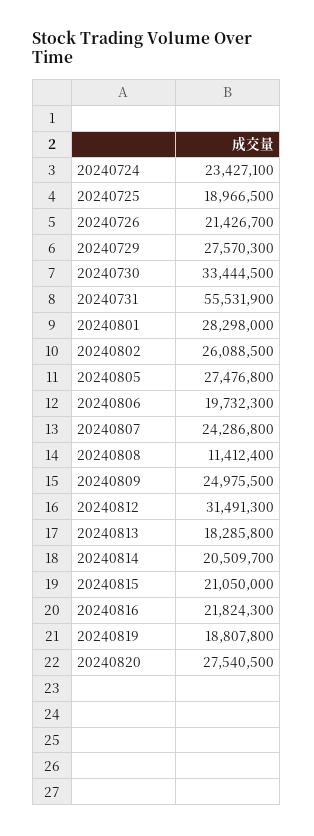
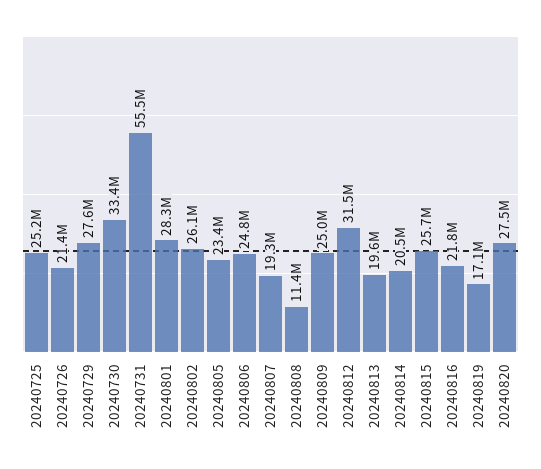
20240724: 23427100 -> none
20240725: 18966500 -> 25200000
20240805: 27476800 -> 23400000
20240806: 19732300 -> 24800000
20240807: 24286800 -> 19300000
20240813: 18285800 -> 19600000
20240815: 21050000 -> 25700000
20240819: 18807800 -> 17100000

